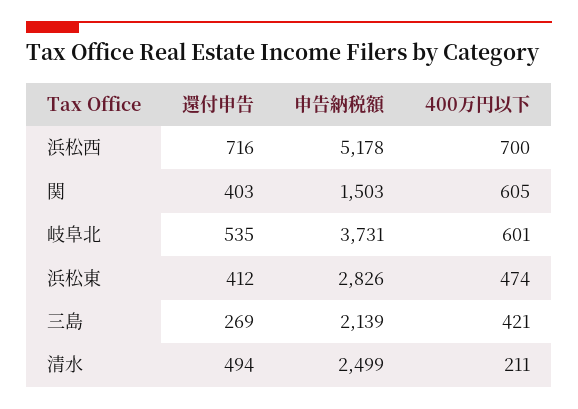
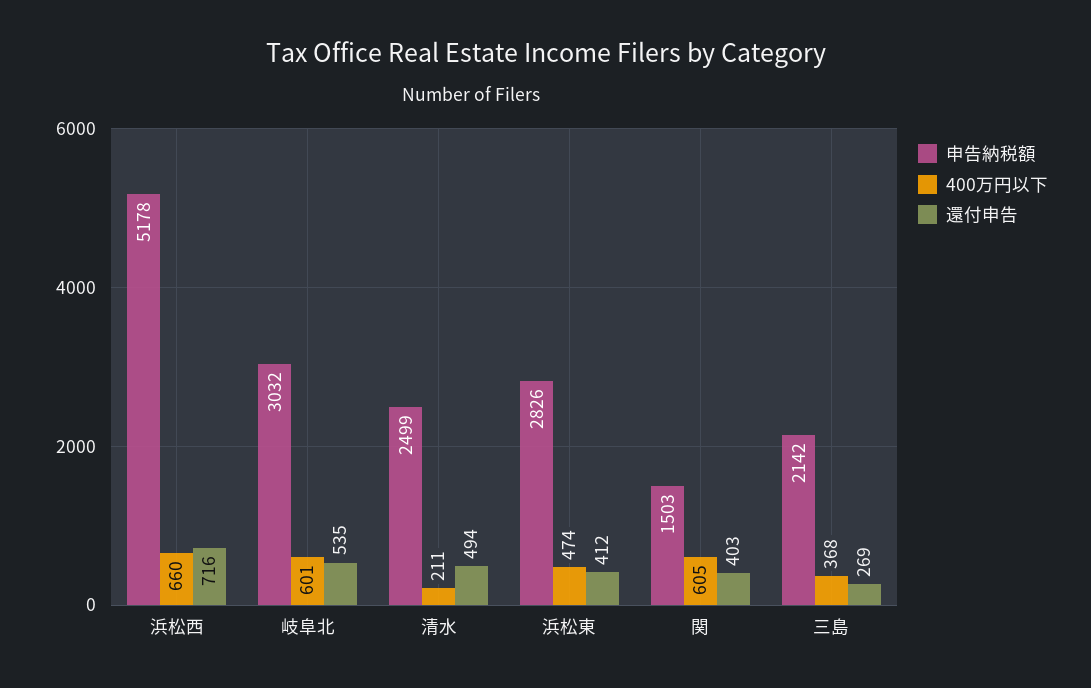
400万円以下, 浜松西: 700 -> 660
申告納税額, 岐阜北: 3731 -> 3032
申告納税額, 三島: 2139 -> 2142
400万円以下, 三島: 421 -> 368

